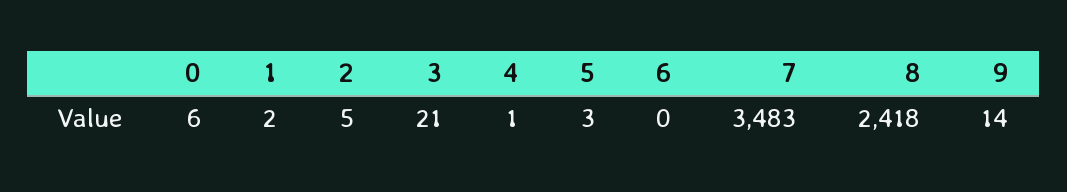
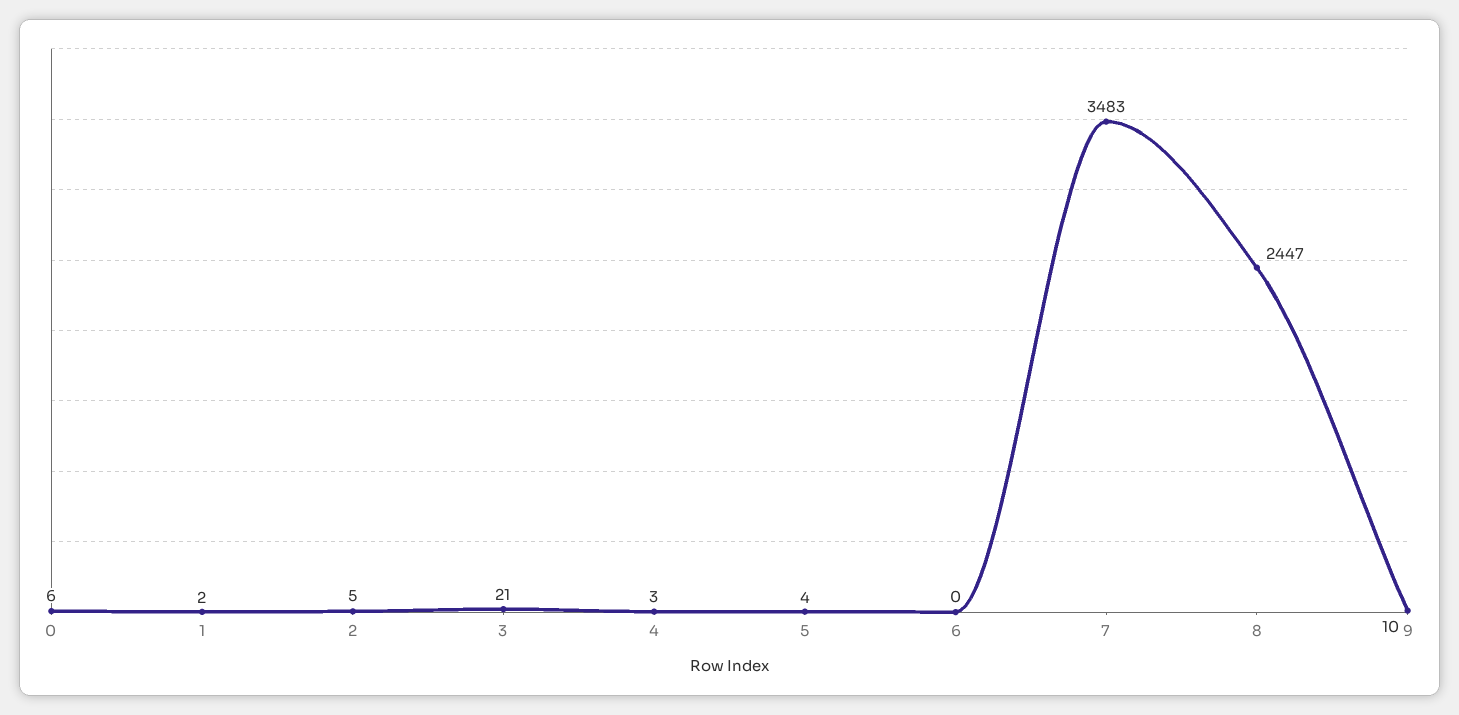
4: 1 -> 3
5: 3 -> 4
8: 2418 -> 2447
9: 14 -> 10

